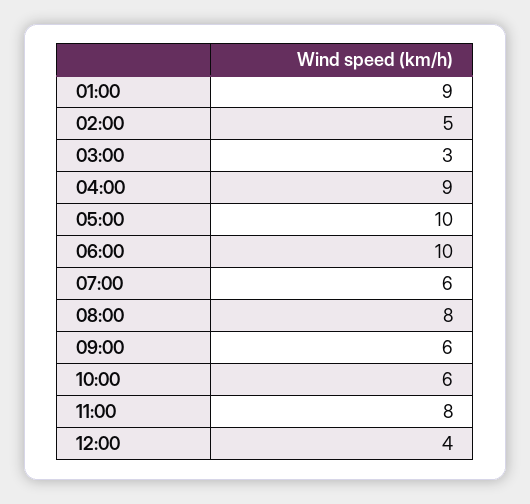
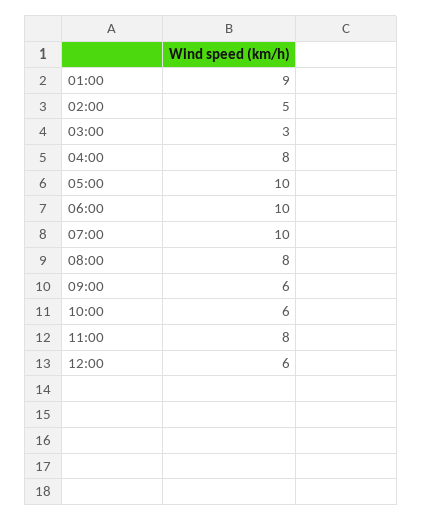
04:00: 9 -> 8
07:00: 6 -> 10
12:00: 4 -> 6

